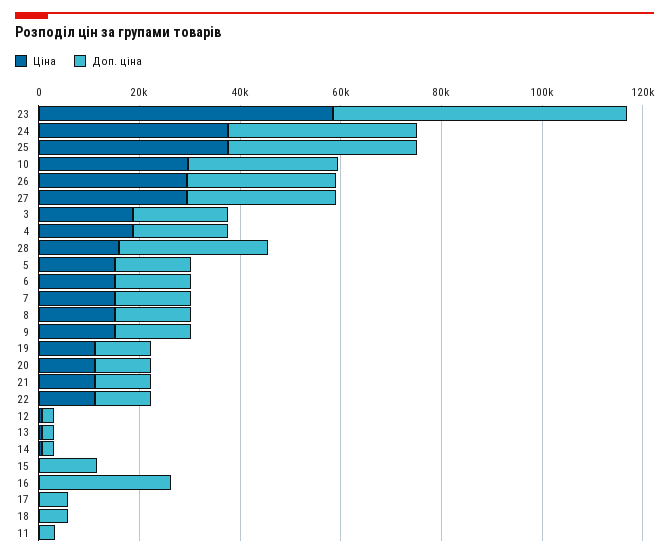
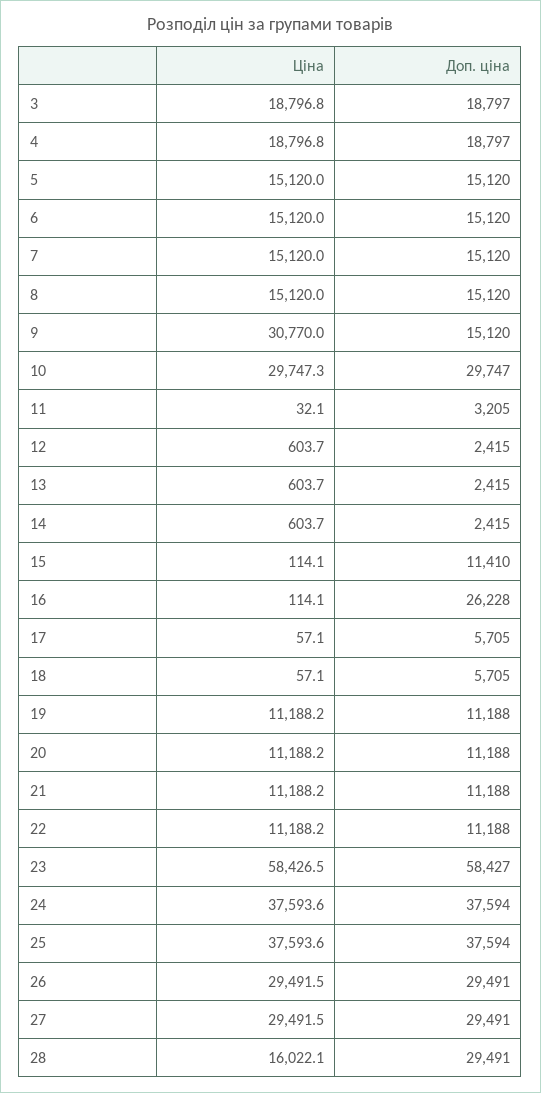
Ціна, 9: 15000 -> 30770

